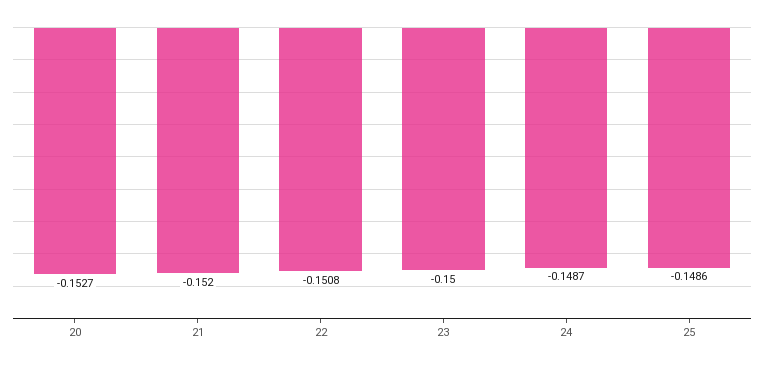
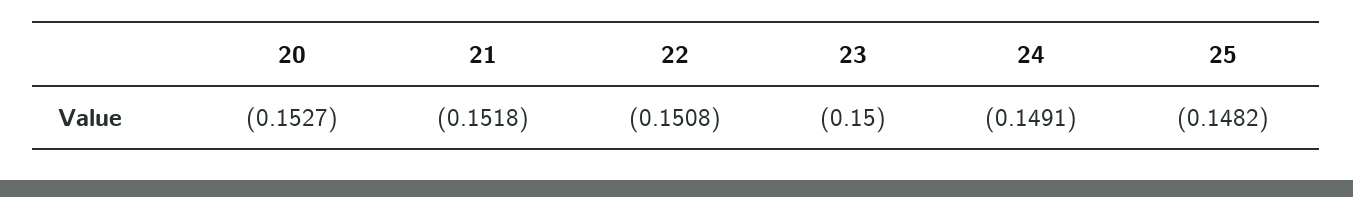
21: -0.152 -> -0.1518
24: -0.1487 -> -0.1491
25: -0.1486 -> -0.1482

